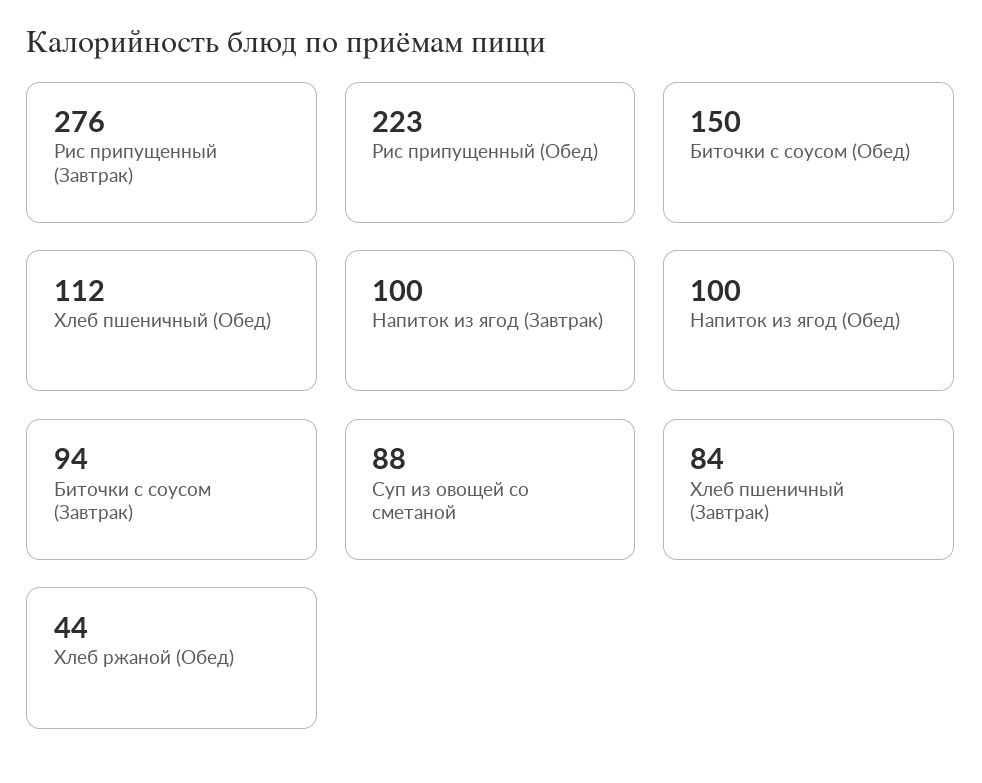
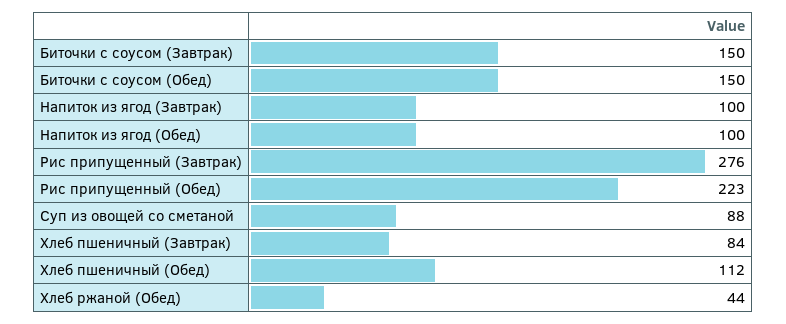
Биточки с соусом (Завтрак): 94 -> 150

